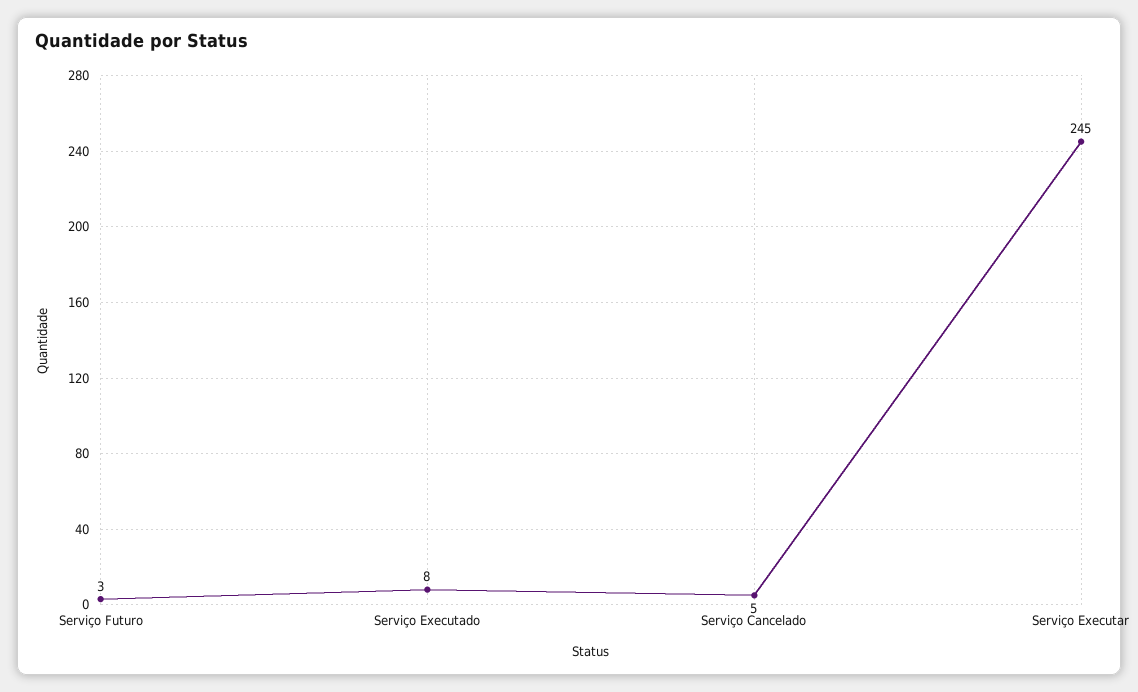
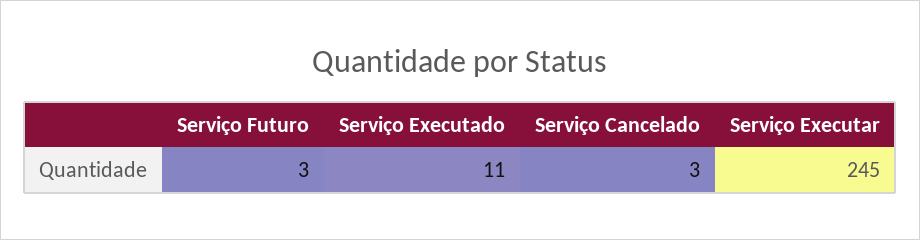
Serviço Executado: 8 -> 11
Serviço Cancelado: 5 -> 3

